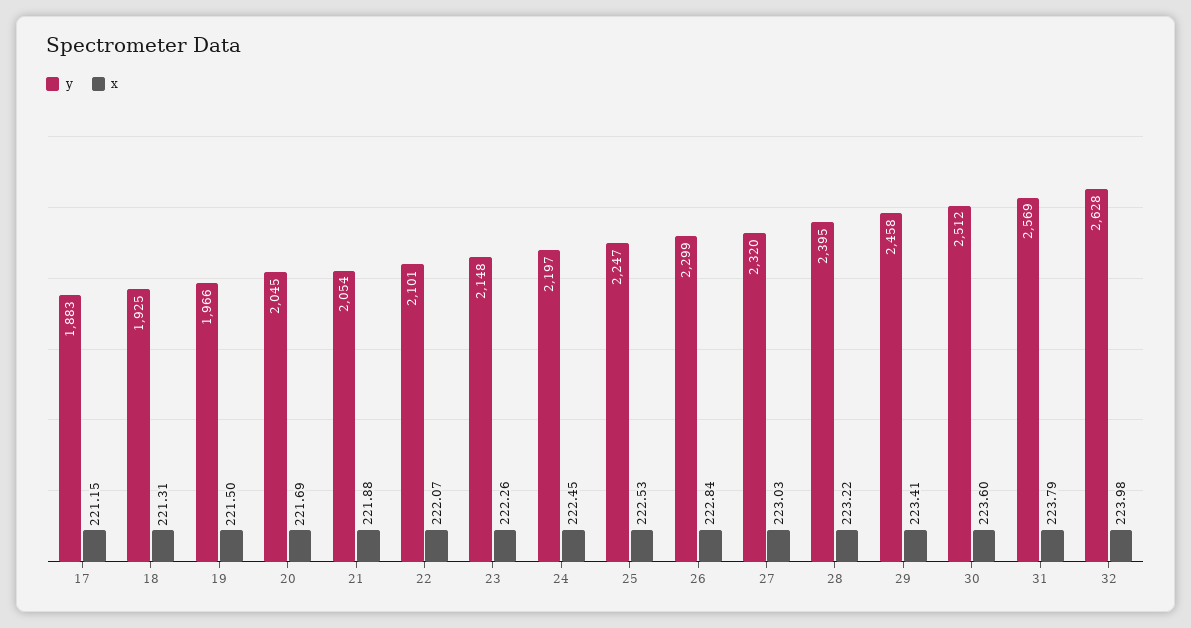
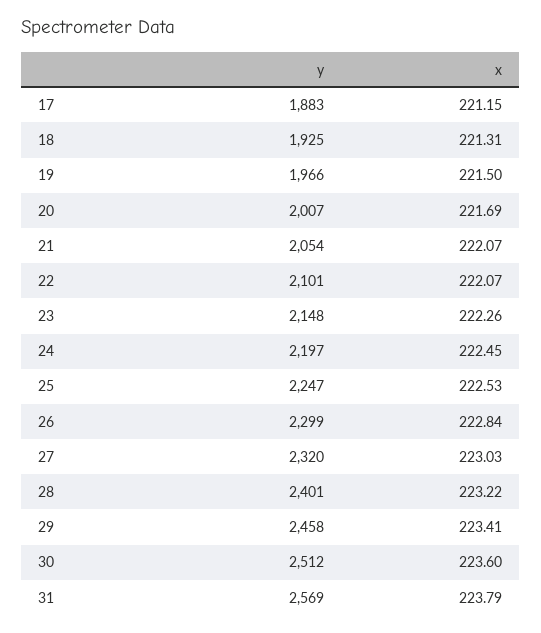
y, 20: 2045 -> 2007
x, 21: 221.88 -> 222.07
y, 28: 2395 -> 2401
y, 32: 2628 -> none
x, 32: 223.98 -> none

